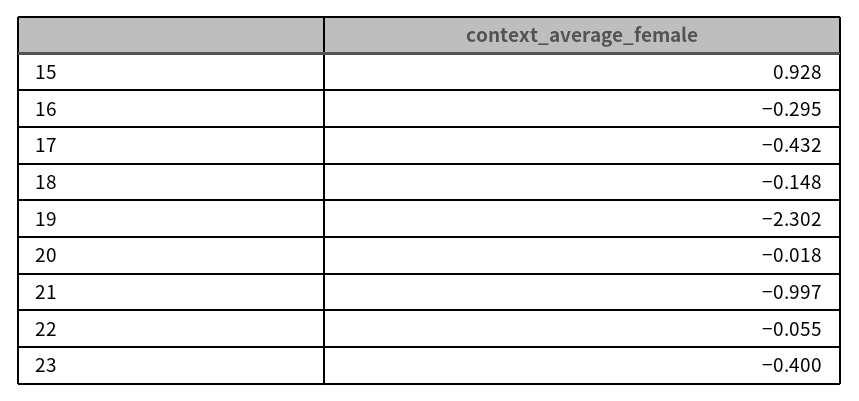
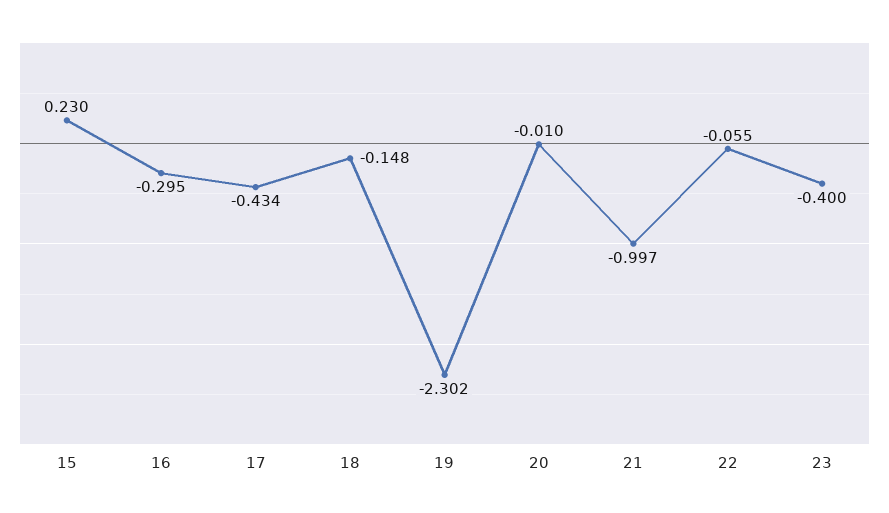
15: 0.928 -> 0.23
17: -0.432 -> -0.434
20: -0.018 -> -0.01

